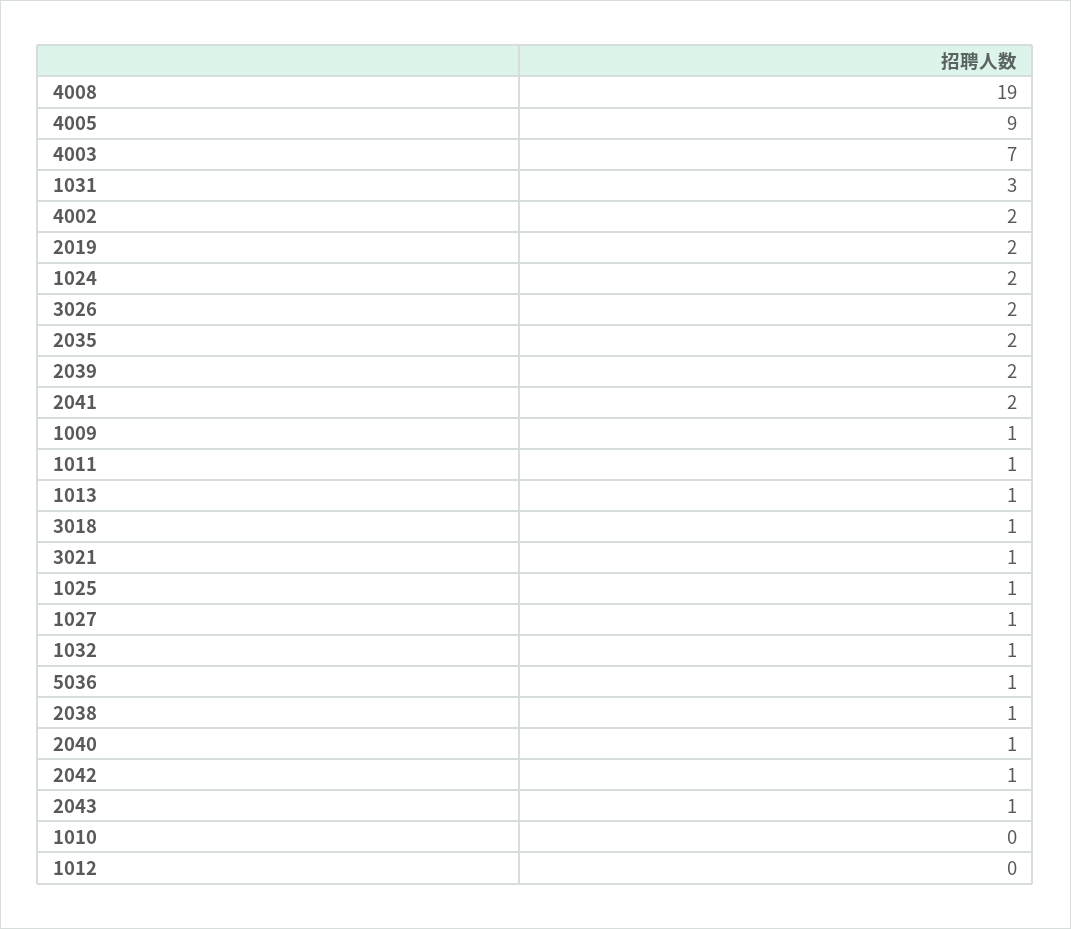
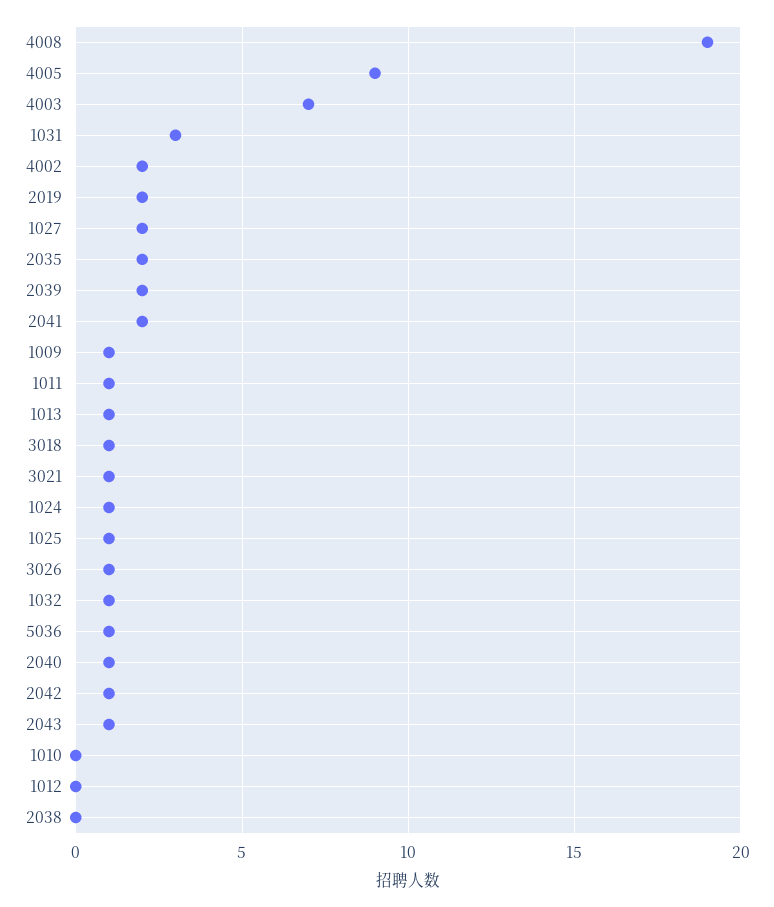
1024: 2 -> 1
3026: 2 -> 1
1027: 1 -> 2
2038: 1 -> 0

